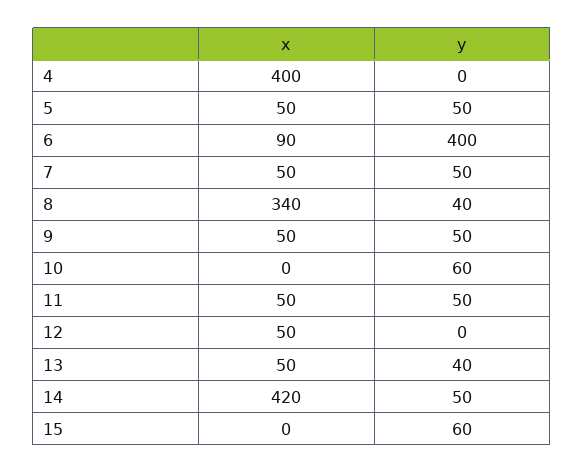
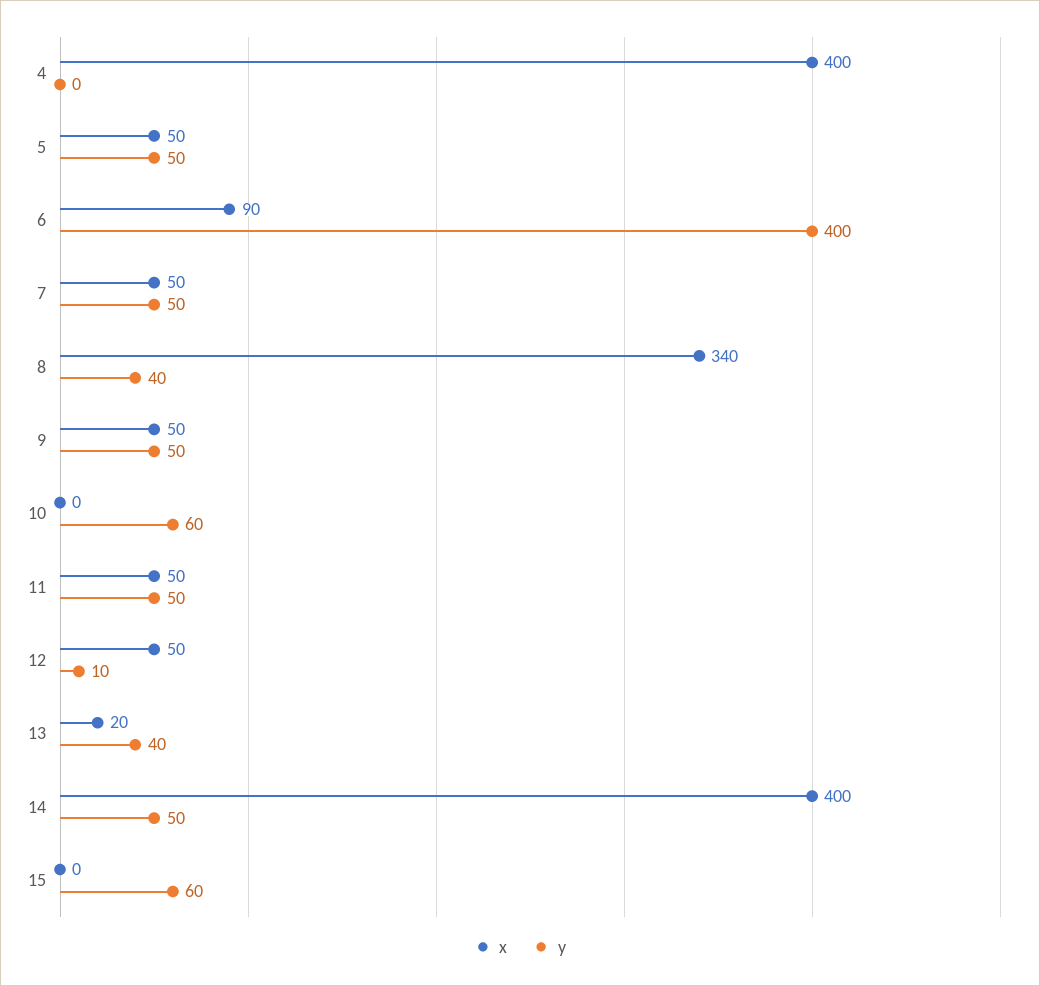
y, 12: 0 -> 10
x, 13: 50 -> 20
x, 14: 420 -> 400

